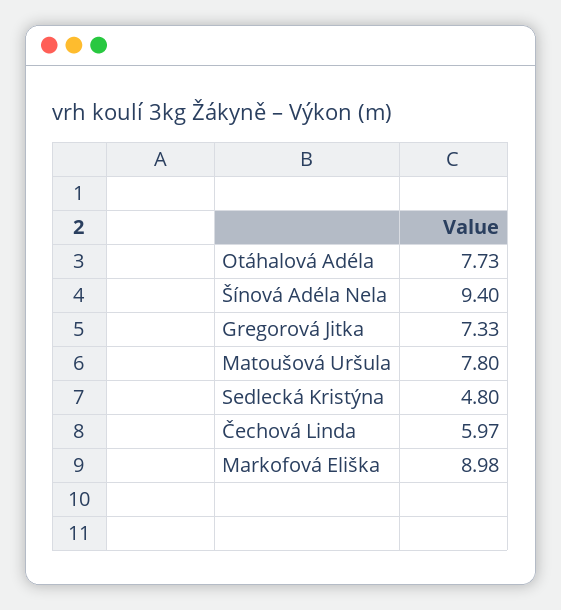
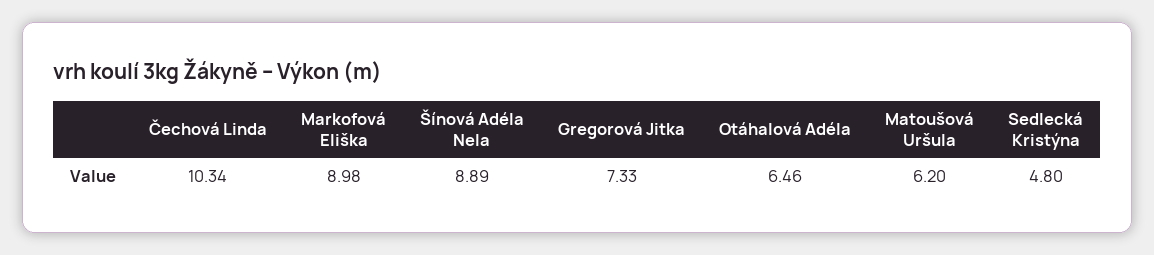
Otáhalová Adéla: 7.73 -> 6.46
Šínová Adéla Nela: 9.4 -> 8.89
Matoušová Uršula: 7.8 -> 6.2
Čechová Linda: 5.97 -> 10.34

